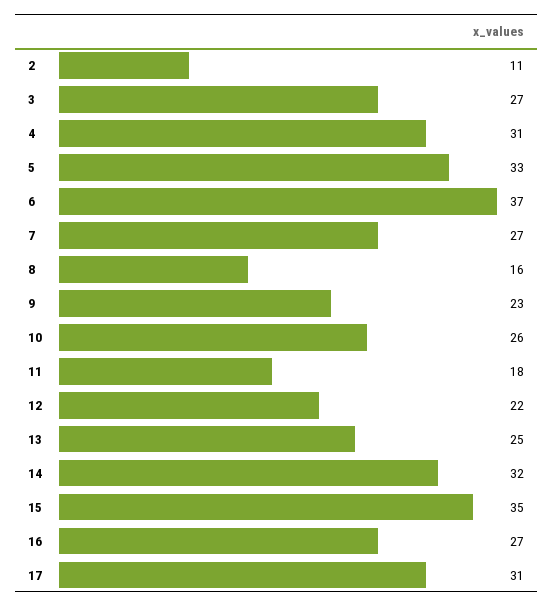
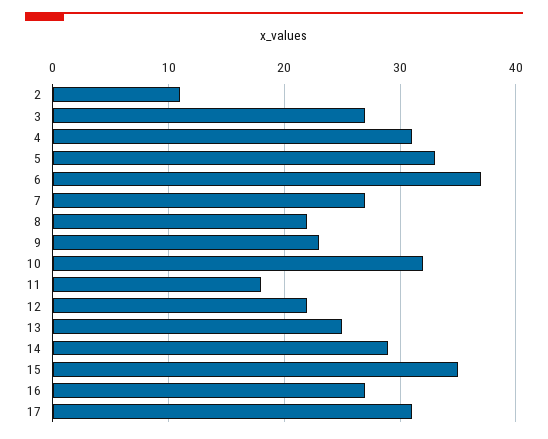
8: 16 -> 22
10: 26 -> 32
14: 32 -> 29

